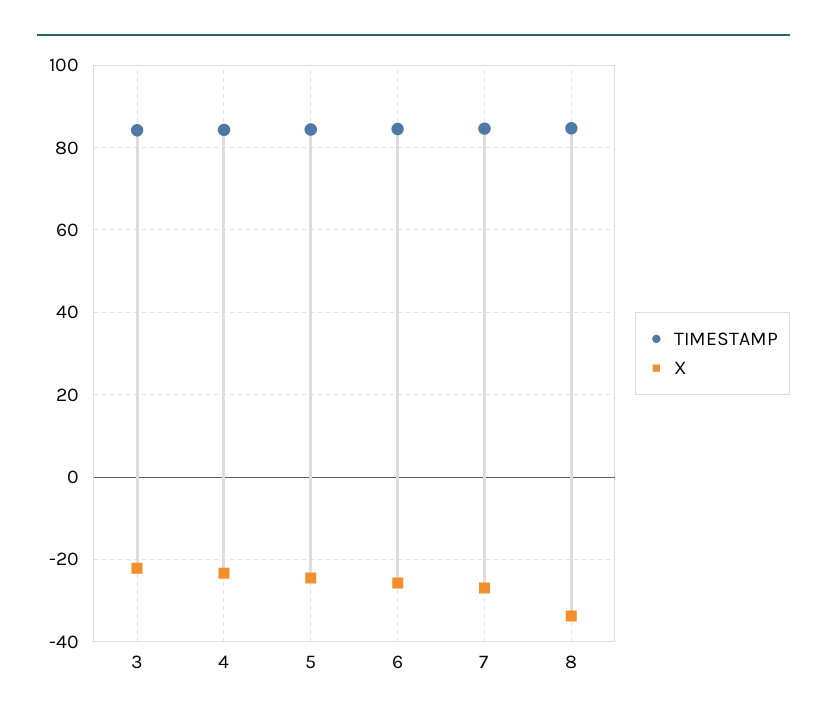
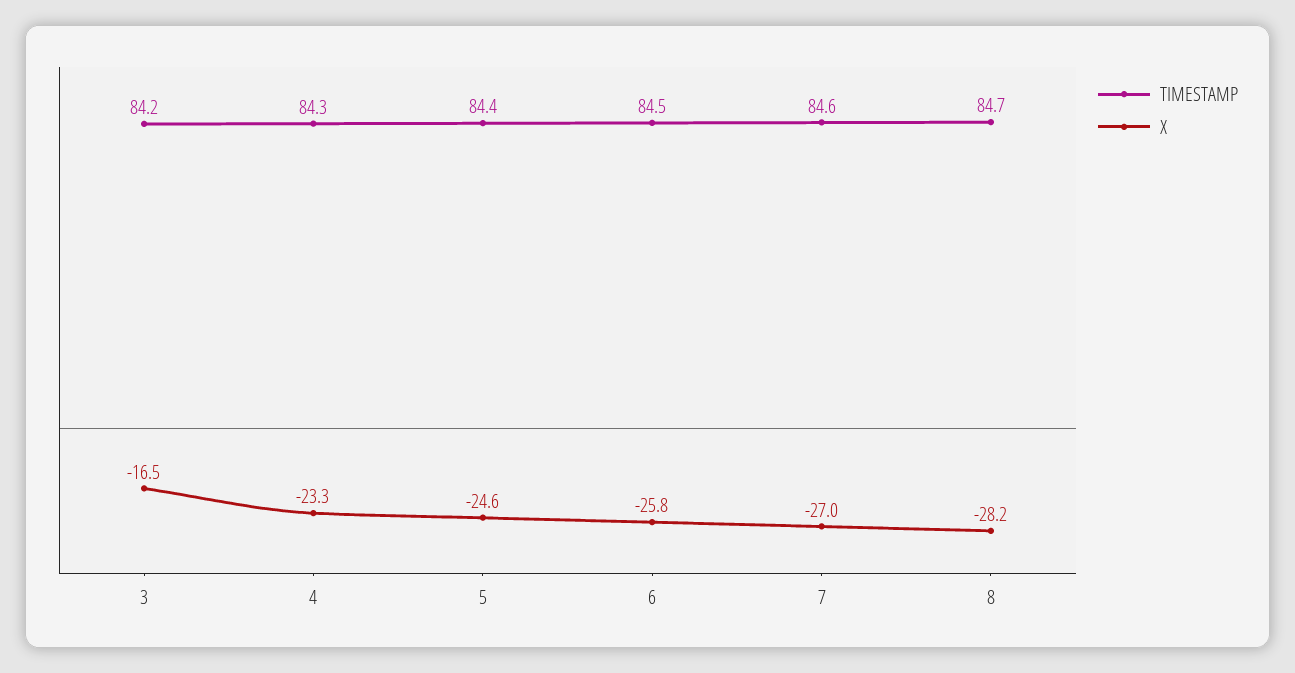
X, 3: -22 -> -16.5
X, 8: -34 -> -28.2

